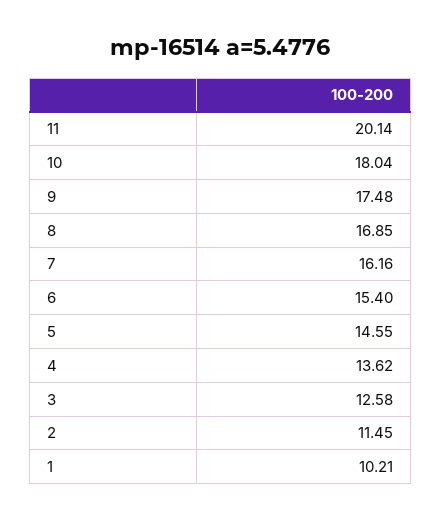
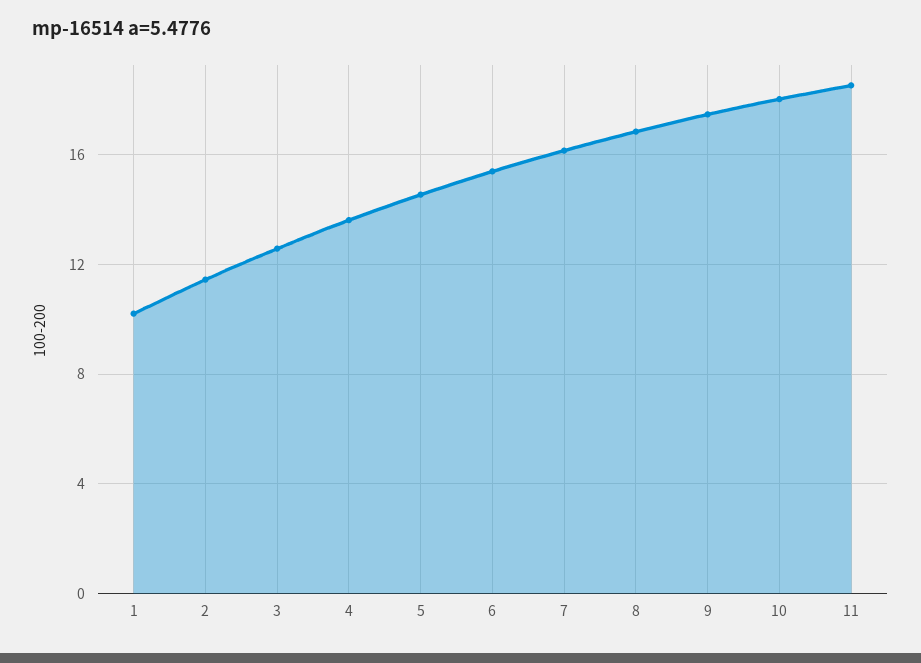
11: 20.14 -> 18.5

